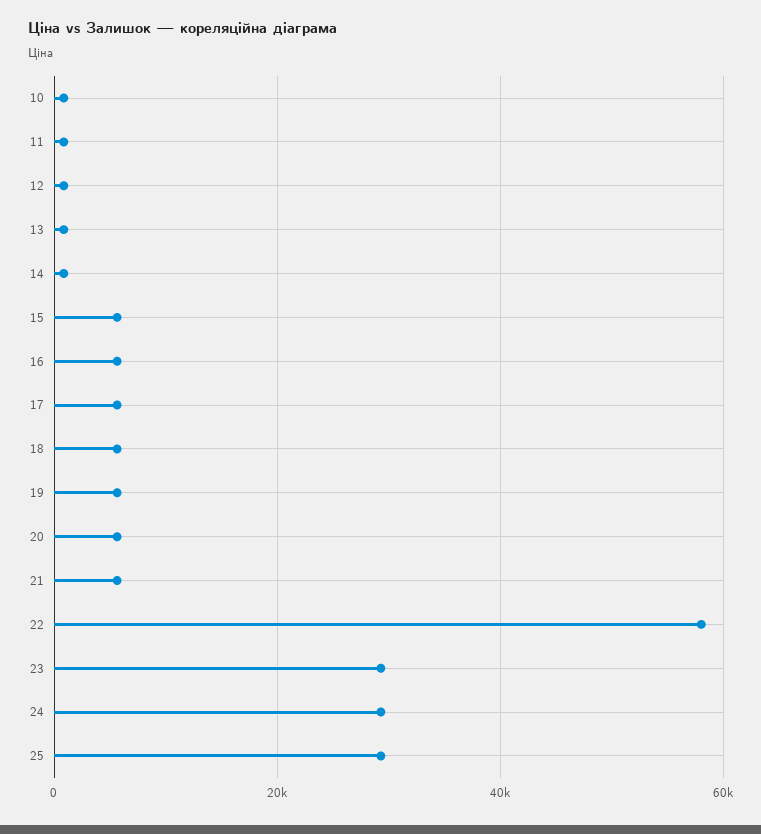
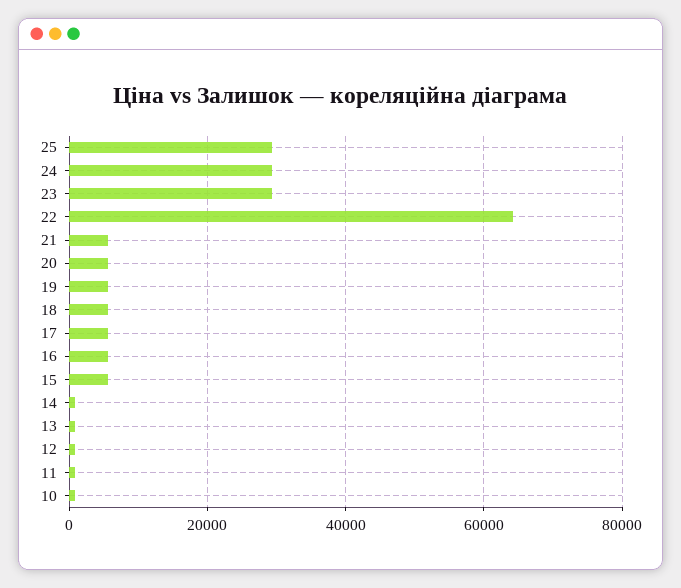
22: 58000 -> 64000

